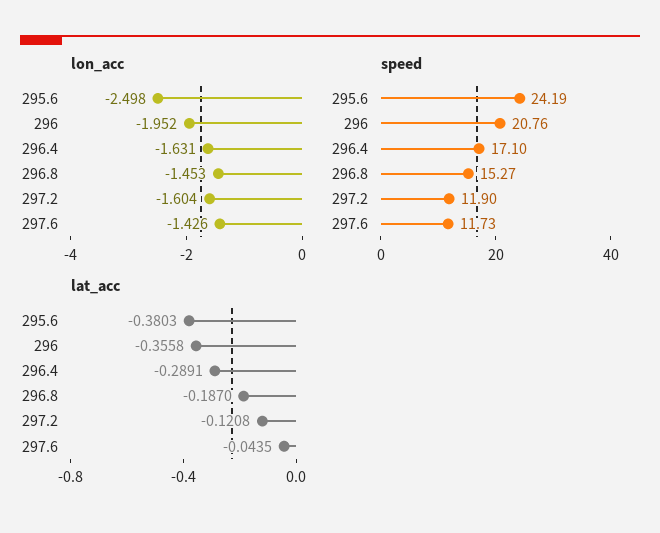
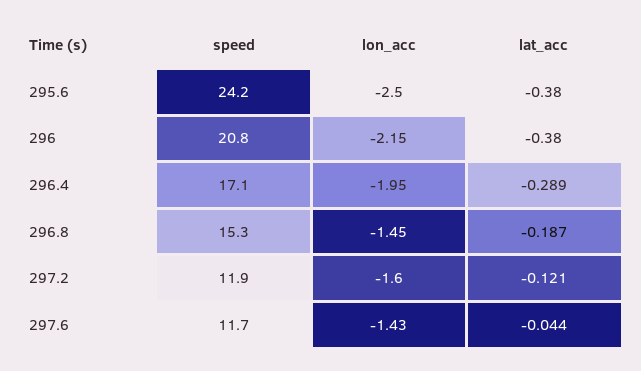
lon_acc, 296: -1.952 -> -2.15
lon_acc, 296.4: -1.631 -> -1.95
lat_acc, 296: -0.3558 -> -0.38

